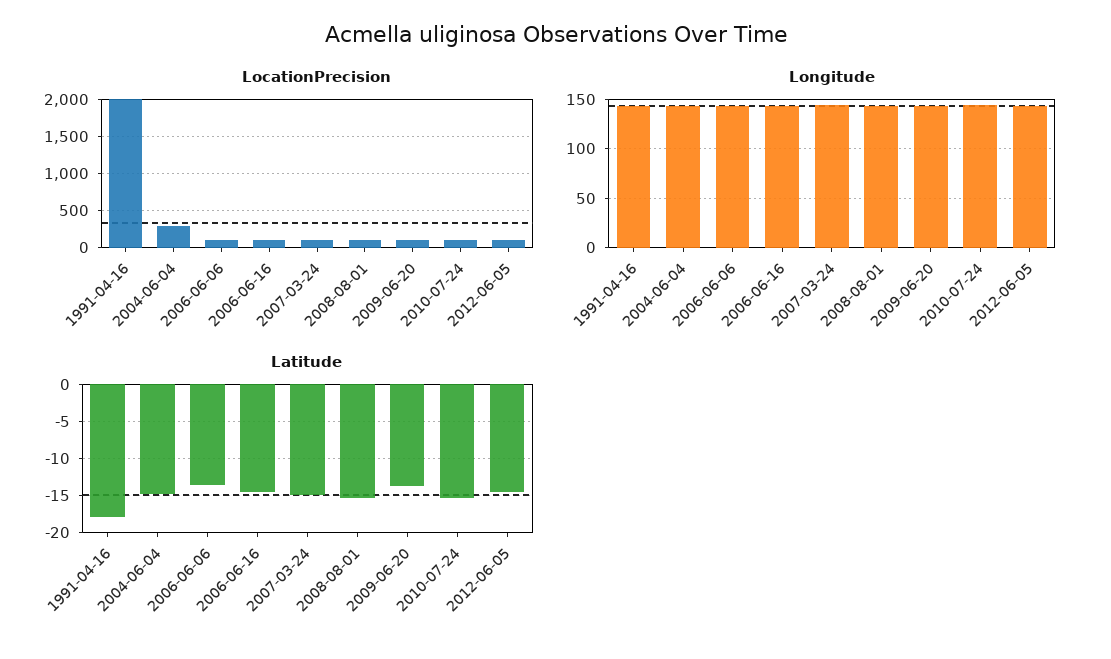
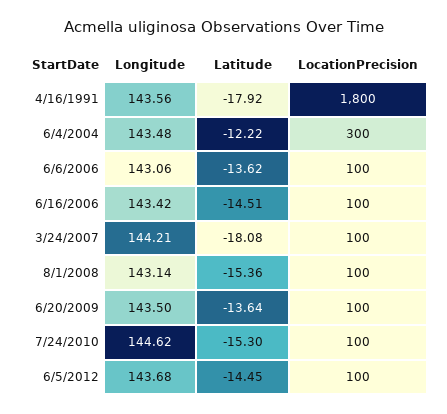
LocationPrecision, 1991-04-16: 2000 -> 1800
Latitude, 2004-06-04: -15 -> -12.22
Latitude, 2007-03-24: -15 -> -18.08

